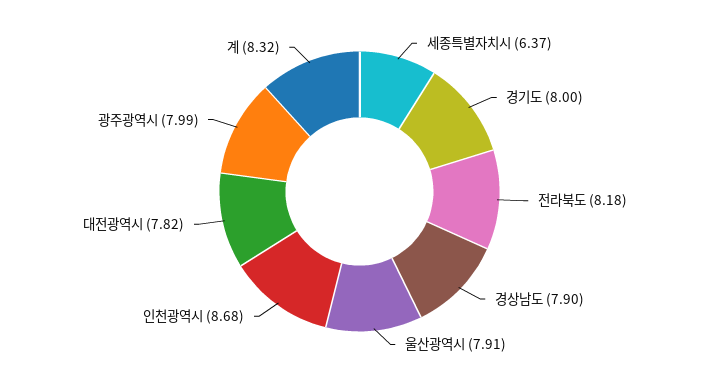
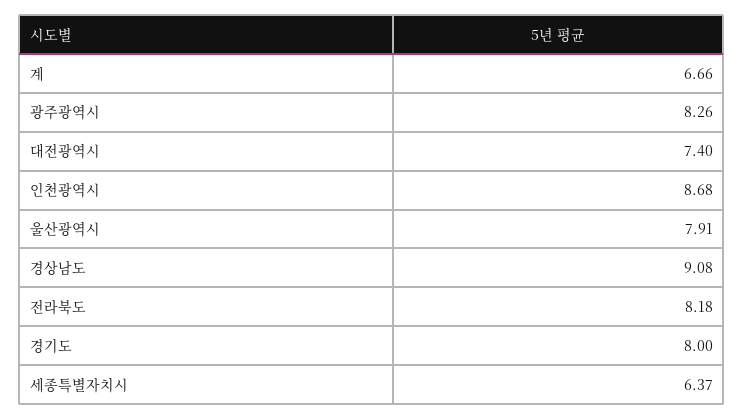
경상남도: 7.9 -> 9.08
대전광역시: 7.82 -> 7.4
광주광역시: 7.99 -> 8.26
계: 8.32 -> 6.66

